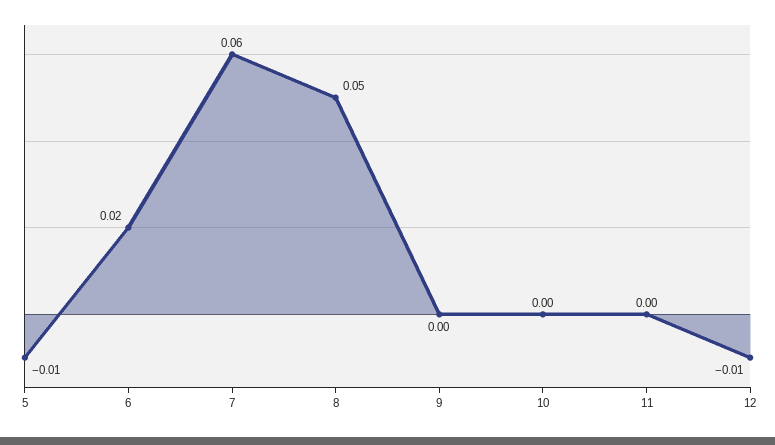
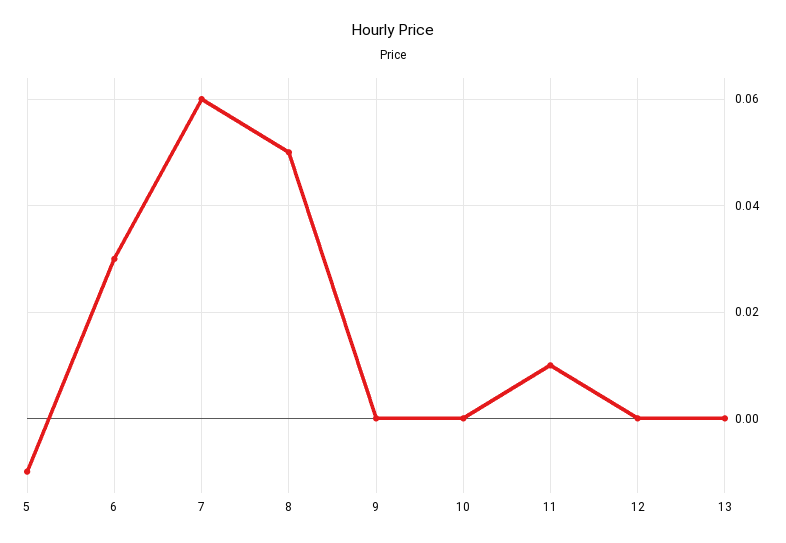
6: 0.02 -> 0.03
11: 0 -> 0.01
12: -0.01 -> 0
13: none -> 0

